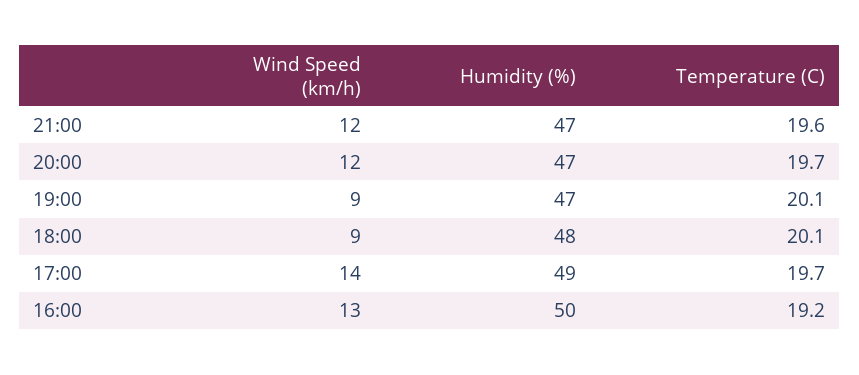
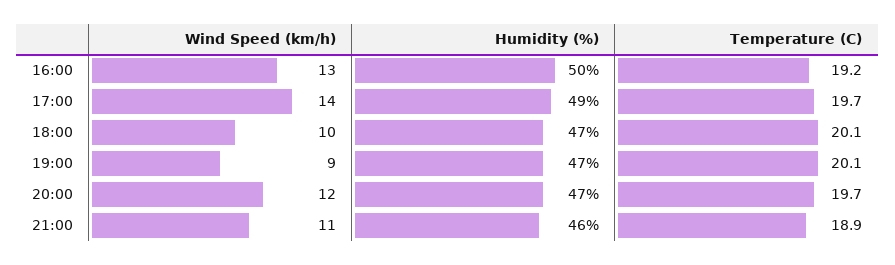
Wind Speed (km/h), 21:00: 12 -> 11
Humidity (%), 21:00: 47 -> 46
Temperature (C), 21:00: 19.6 -> 18.9
Wind Speed (km/h), 18:00: 9 -> 10
Humidity (%), 18:00: 48 -> 47

